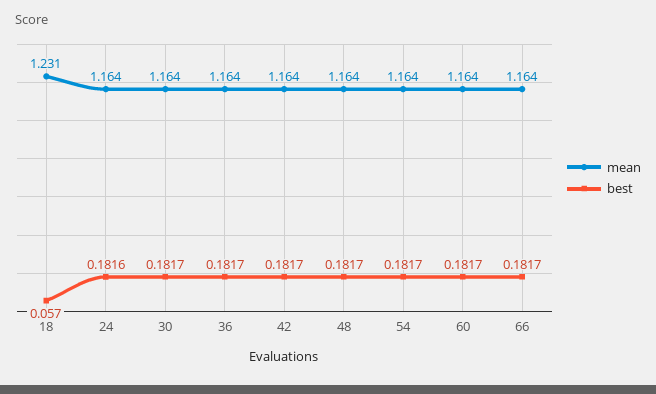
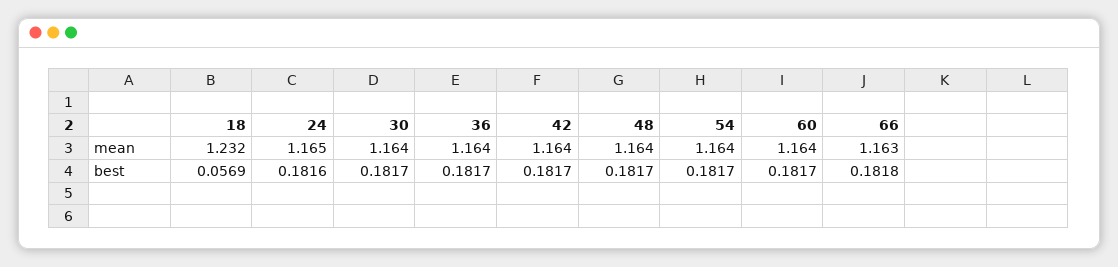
mean, 18: 1.231 -> 1.232
best, 18: 0.057 -> 0.0569
mean, 24: 1.164 -> 1.165
mean, 66: 1.164 -> 1.163
best, 66: 0.1817 -> 0.1818

